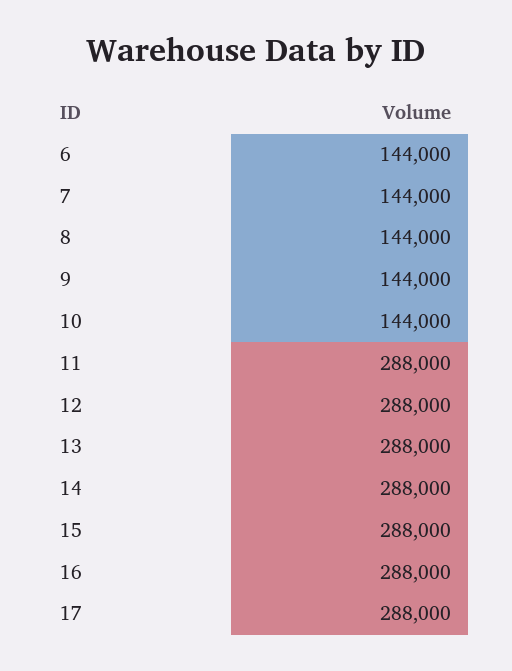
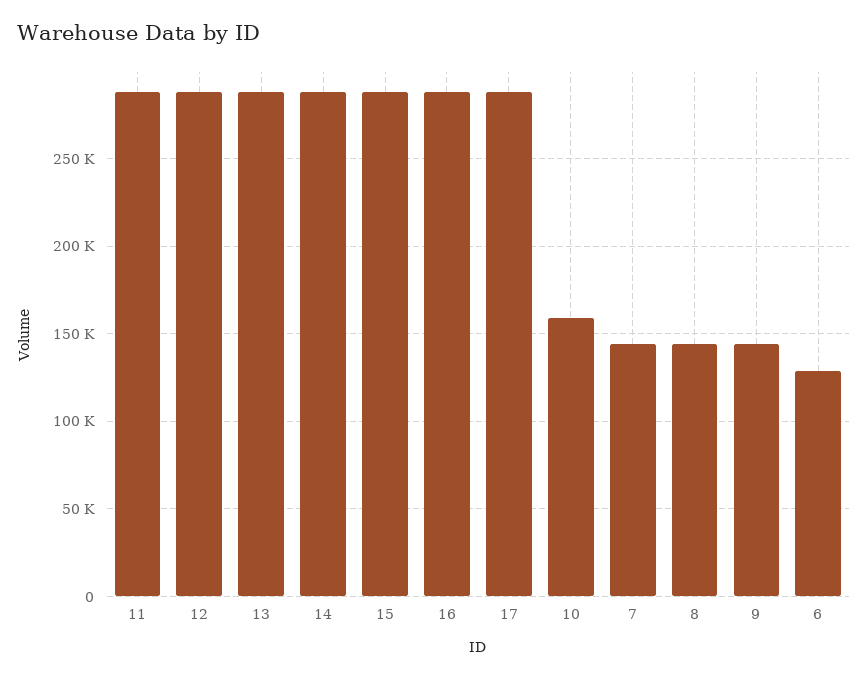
6: 144000 -> 130000
10: 144000 -> 160000

